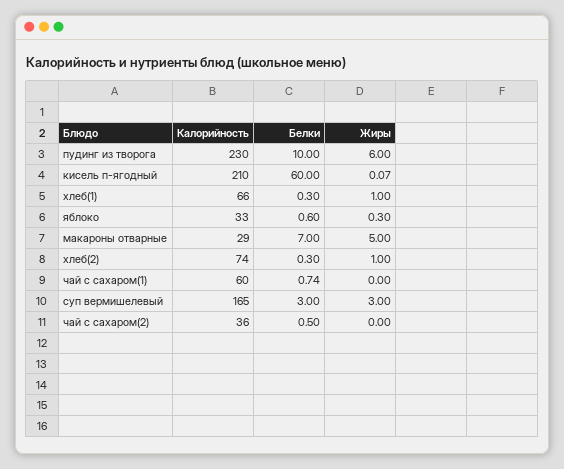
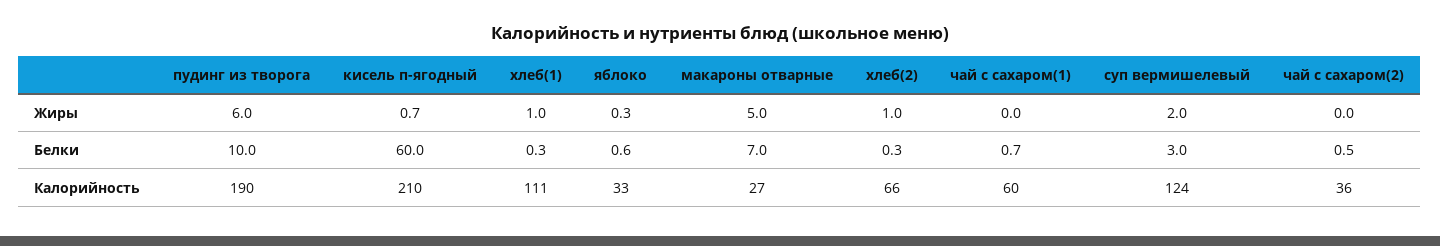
Калорийность, пудинг из творога: 230 -> 190
Жиры, кисель п-ягодный: 0.07 -> 0.7
Калорийность, хлеб(1): 66 -> 111
Калорийность, макароны отварные: 29 -> 27
Калорийность, хлеб(2): 74 -> 66
Калорийность, суп вермишелевый: 165 -> 124
Жиры, суп вермишелевый: 3 -> 2

